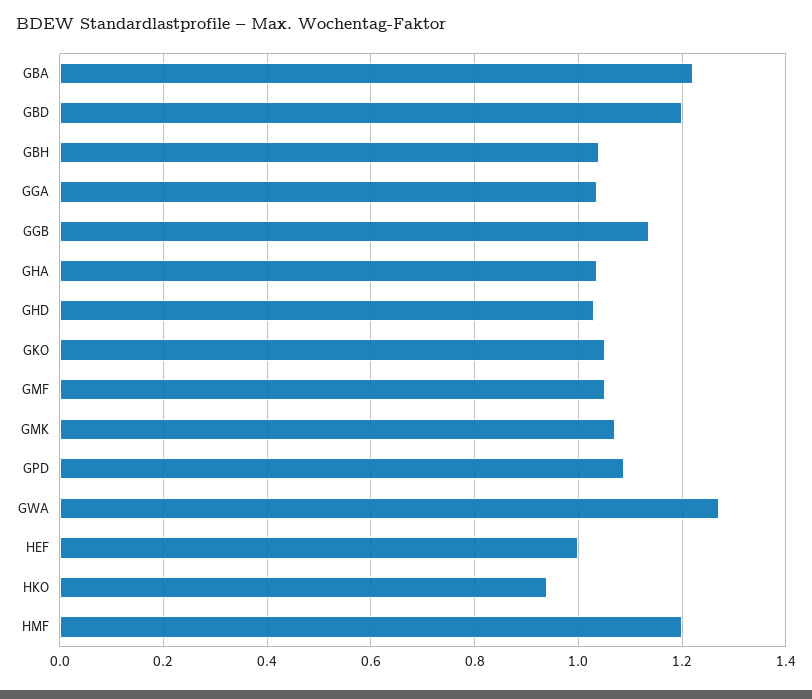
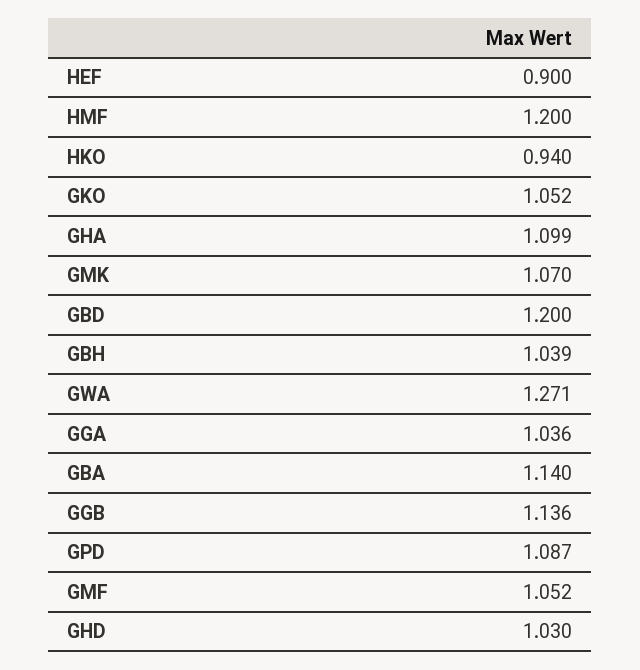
GBA: 1.22 -> 1.14
GHA: 1.04 -> 1.099
HEF: 1 -> 0.9

